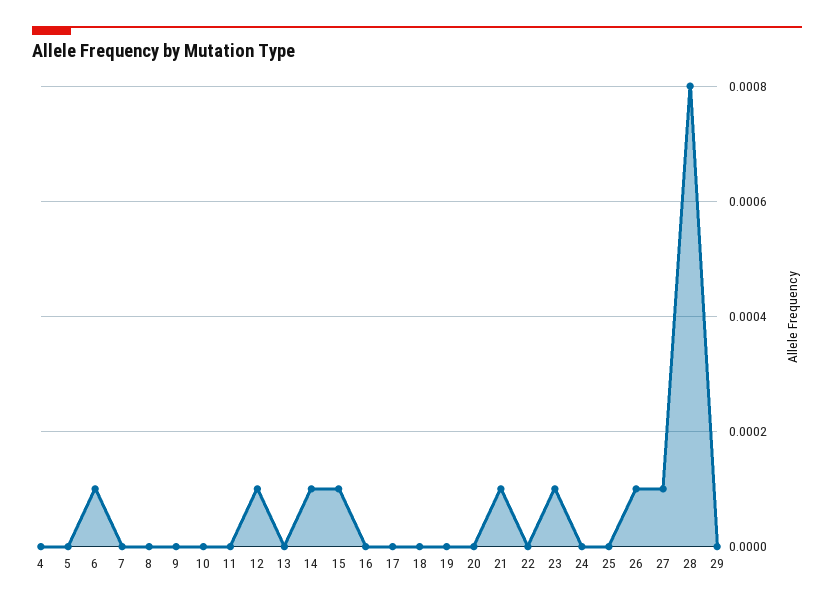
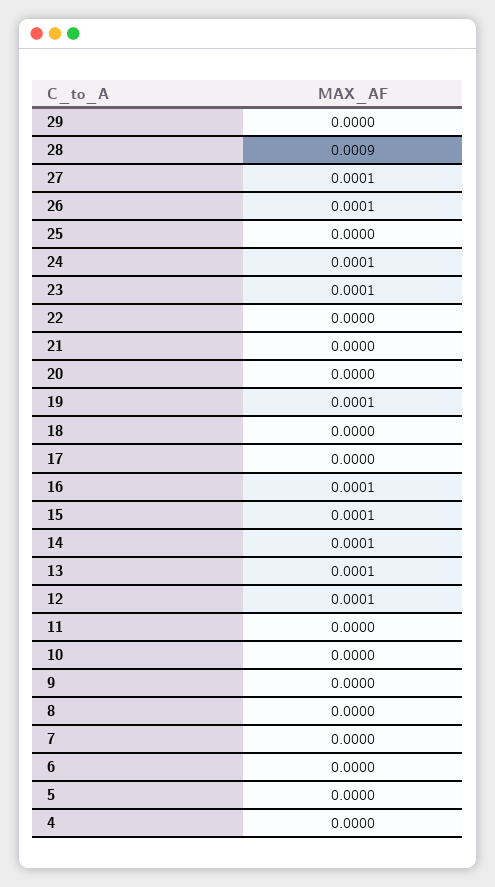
6: 0.0001 -> 0
13: 0 -> 0.0001
16: 0 -> 0.0001
19: 0 -> 0.0001
21: 0.0001 -> 0
24: 0 -> 0.0001
28: 0.0008 -> 0.0009

